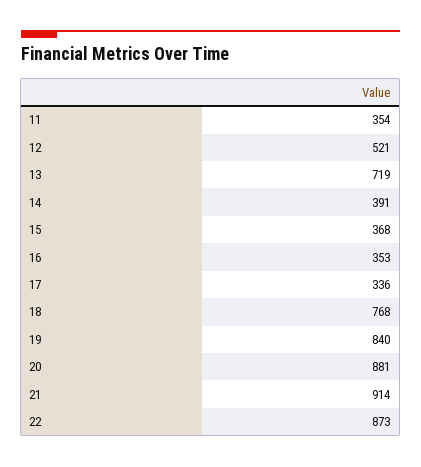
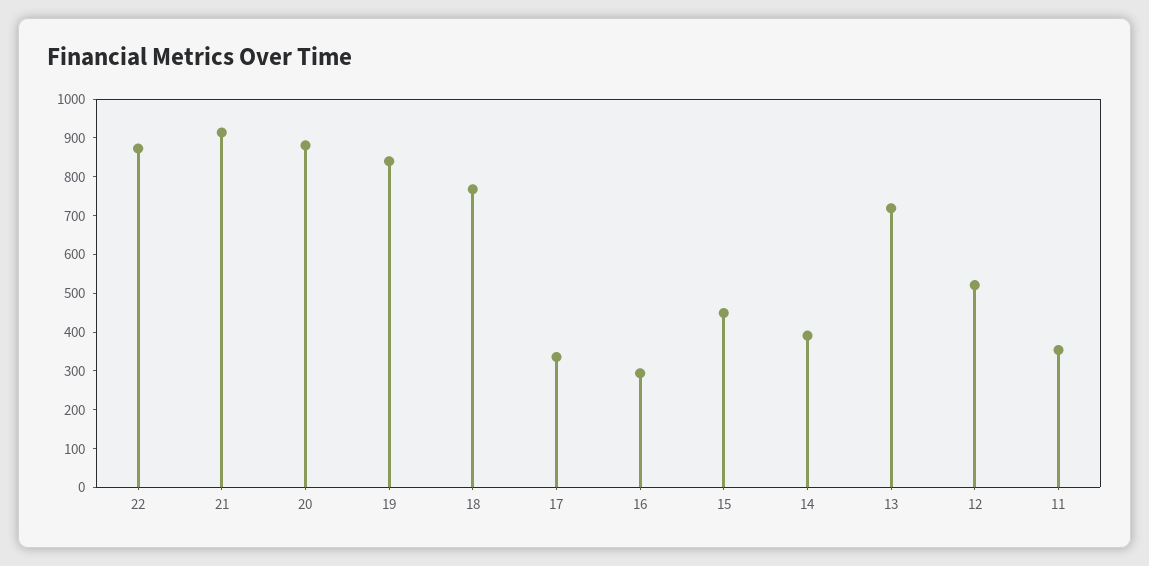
15: 368 -> 450
16: 353 -> 300

